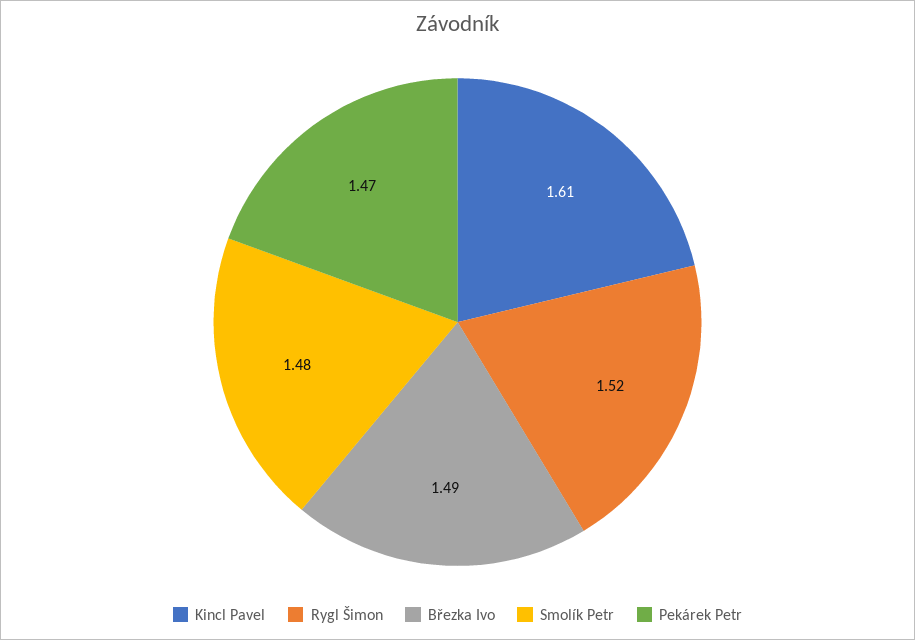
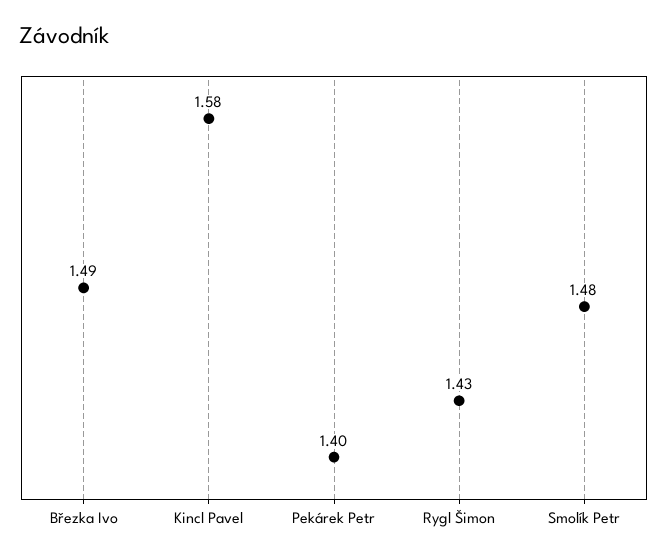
Kincl Pavel: 1.61 -> 1.58
Rygl Šimon: 1.52 -> 1.43
Pekárek Petr: 1.47 -> 1.4

